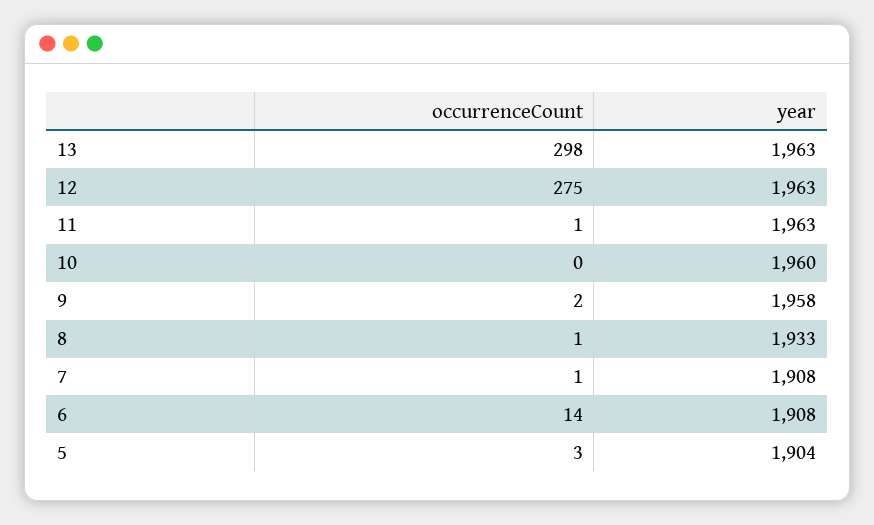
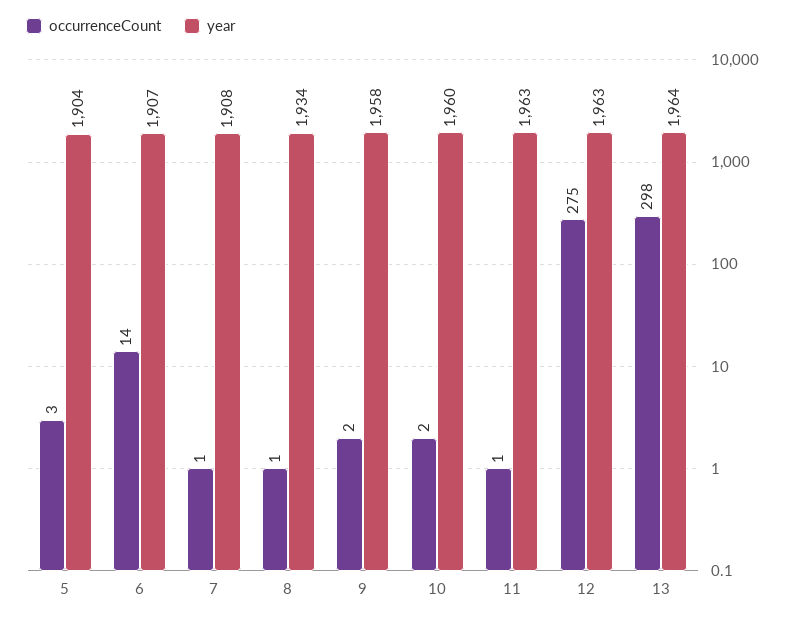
year, 13: 1963 -> 1964
occurrenceCount, 10: 0 -> 2
year, 8: 1933 -> 1934
year, 6: 1908 -> 1907

